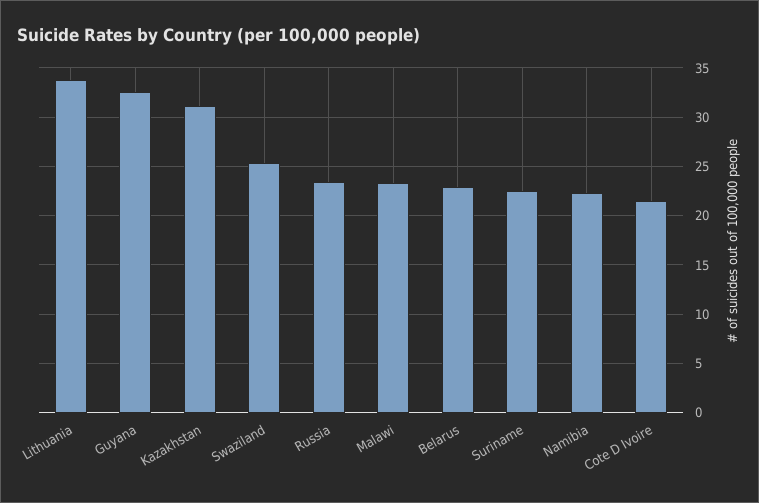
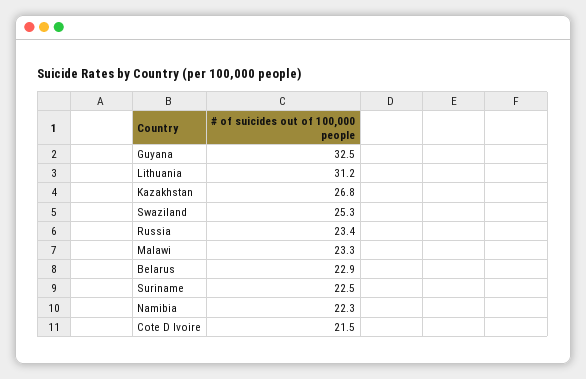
Lithuania: 34 -> 31.2
Kazakhstan: 31 -> 26.8

